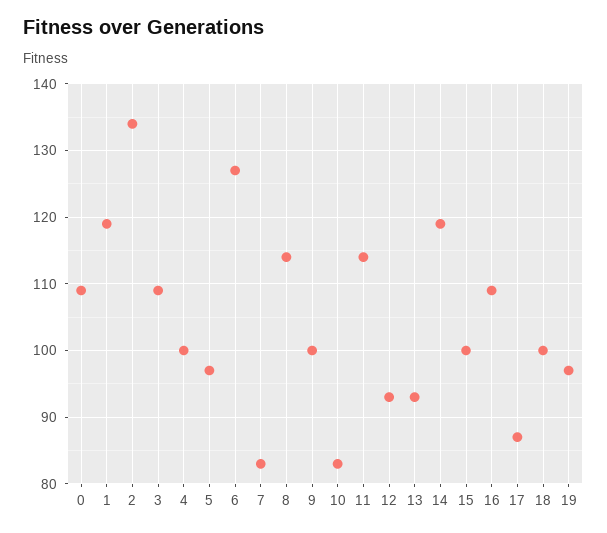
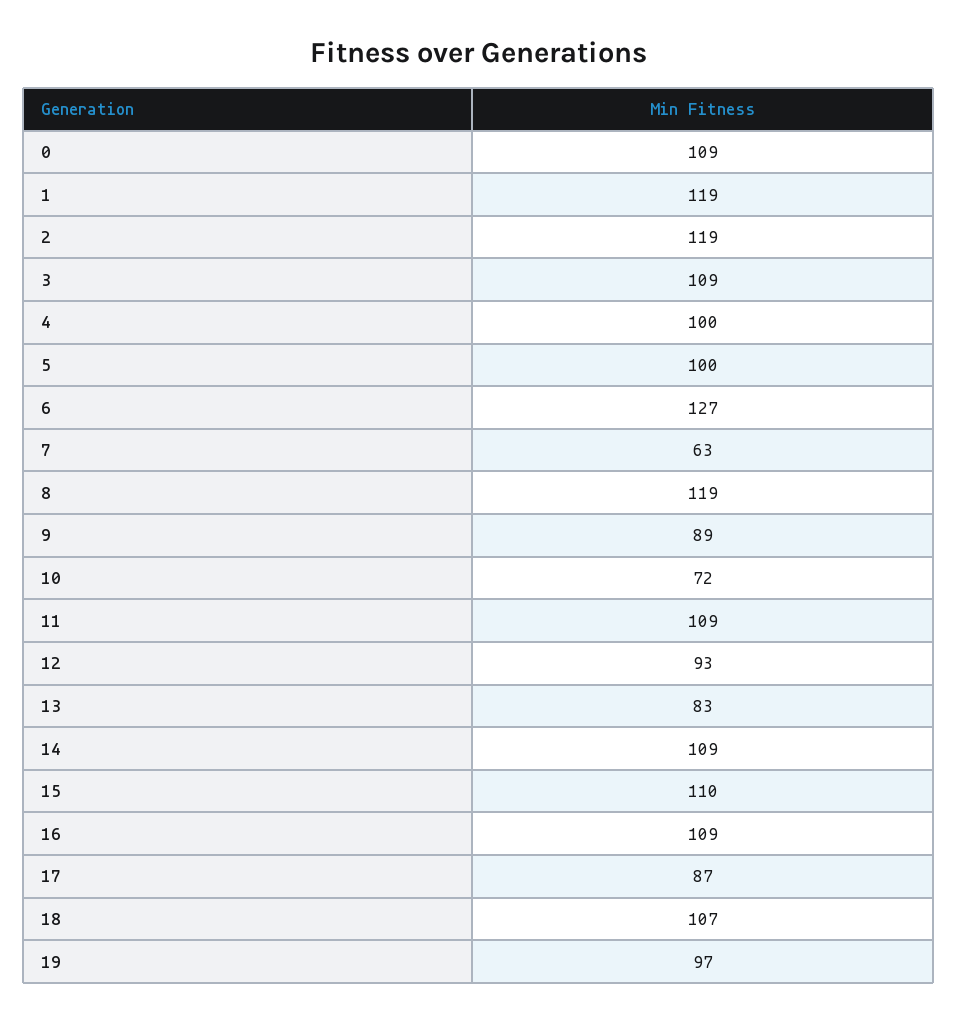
2: 134 -> 119
5: 97 -> 100
7: 83 -> 63
8: 114 -> 119
9: 100 -> 89
10: 83 -> 72
11: 114 -> 109
13: 93 -> 83
14: 119 -> 109
15: 100 -> 110
18: 100 -> 107

